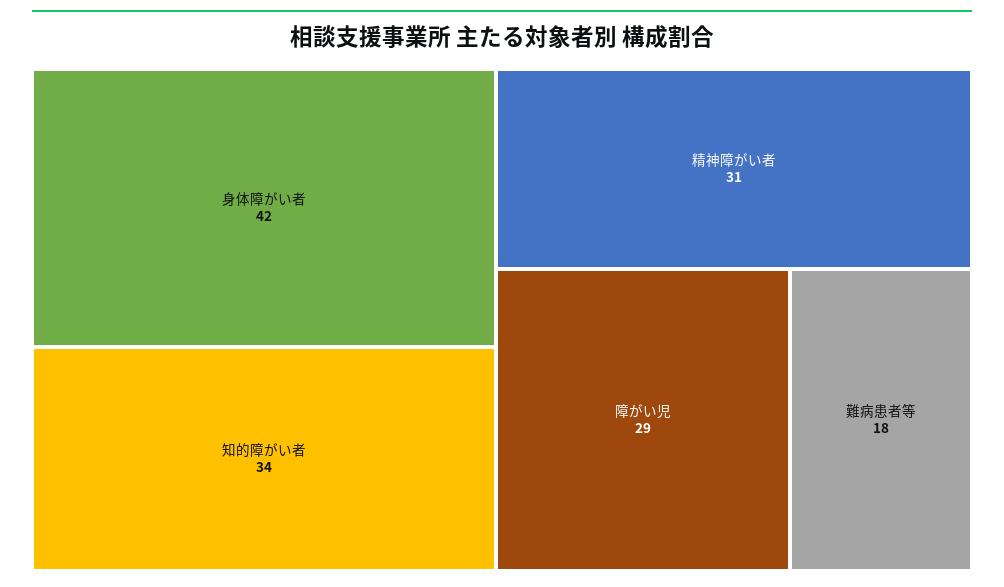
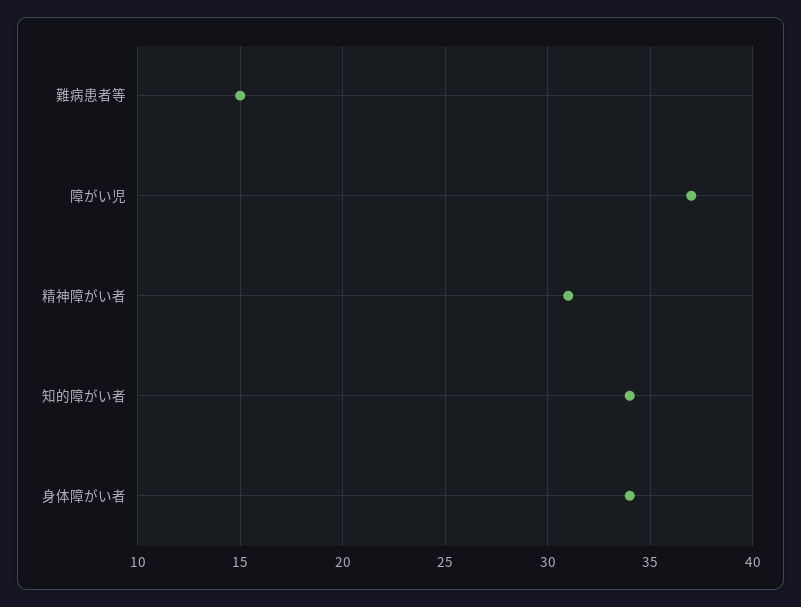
身体障がい者: 42 -> 34
障がい児: 29 -> 37
難病患者等: 18 -> 15

